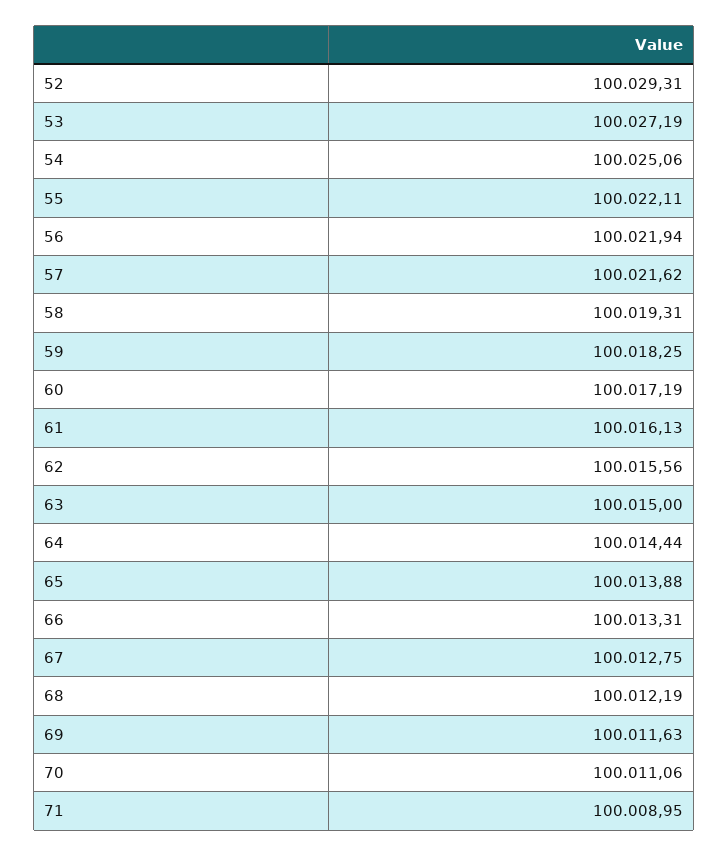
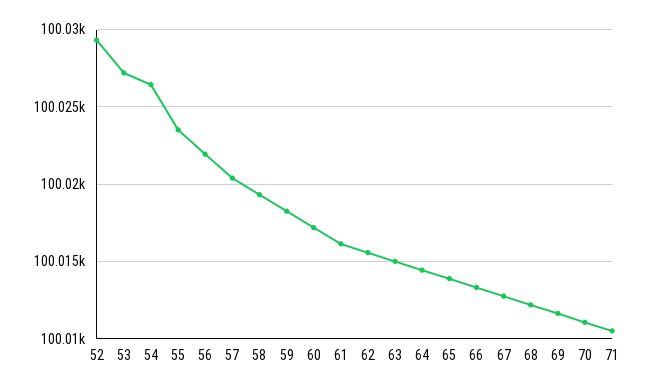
54: 100025.06 -> 100026.5
55: 100022.11 -> 100023.5
57: 100021.62 -> 100020.5
71: 100008.95 -> 100010.5

